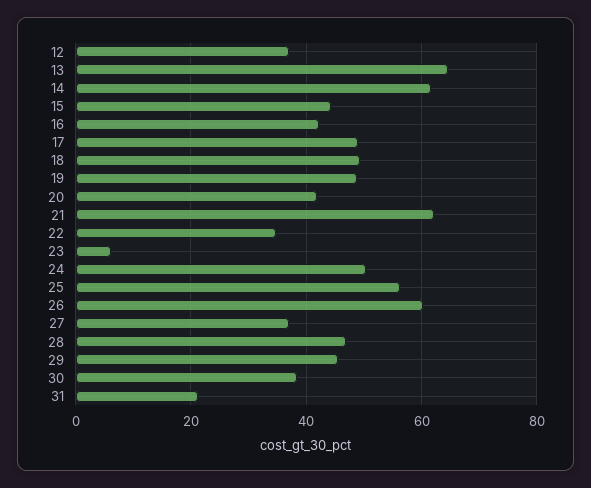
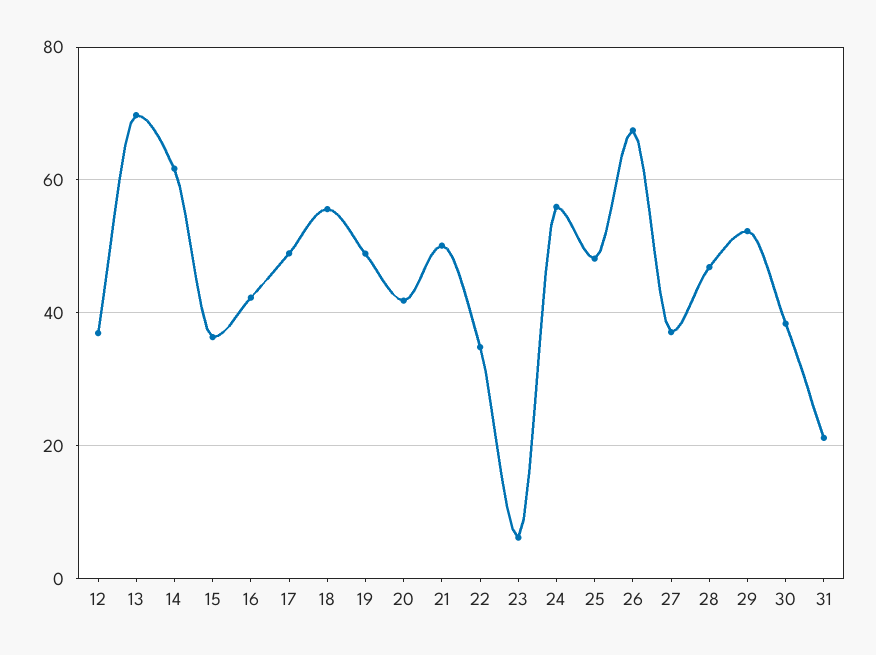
13: 64 -> 70
15: 44 -> 36
18: 50 -> 56
21: 62 -> 50
24: 50 -> 56
25: 56 -> 48
26: 60 -> 68
29: 46 -> 52

